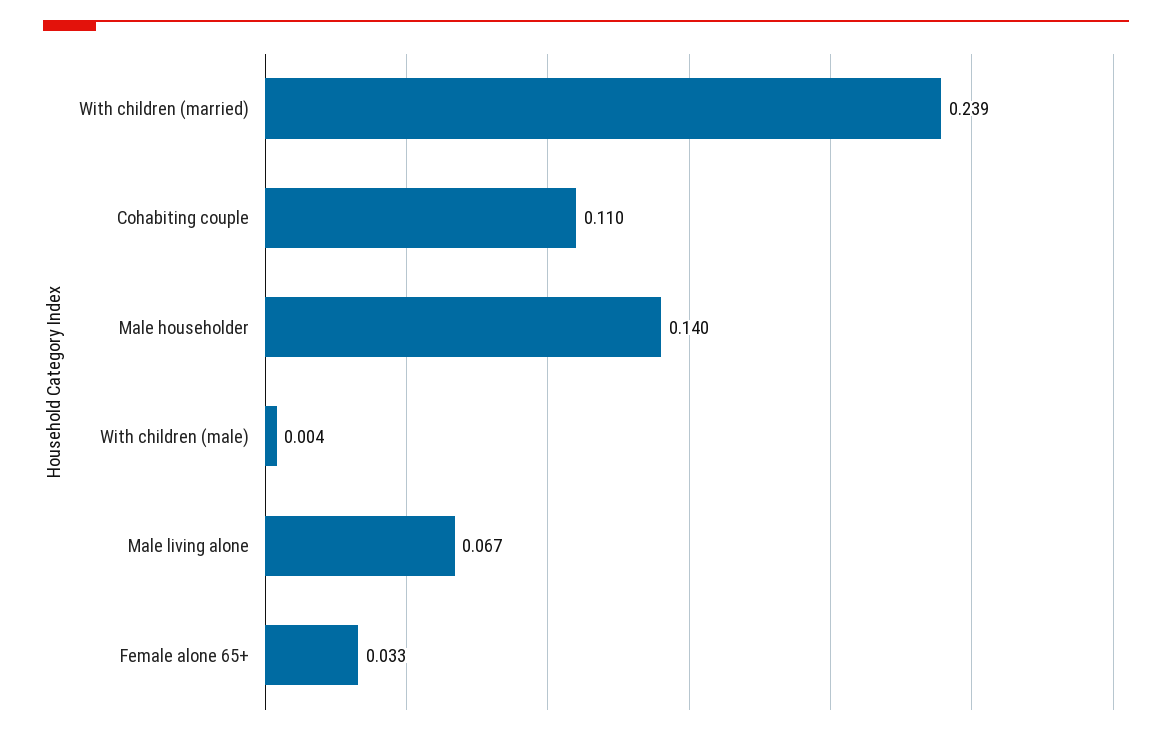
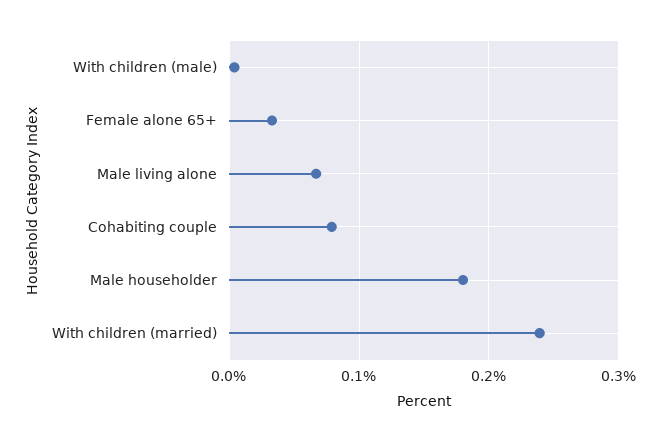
Cohabiting couple: 0.11 -> 0.08
Male householder: 0.14 -> 0.18

